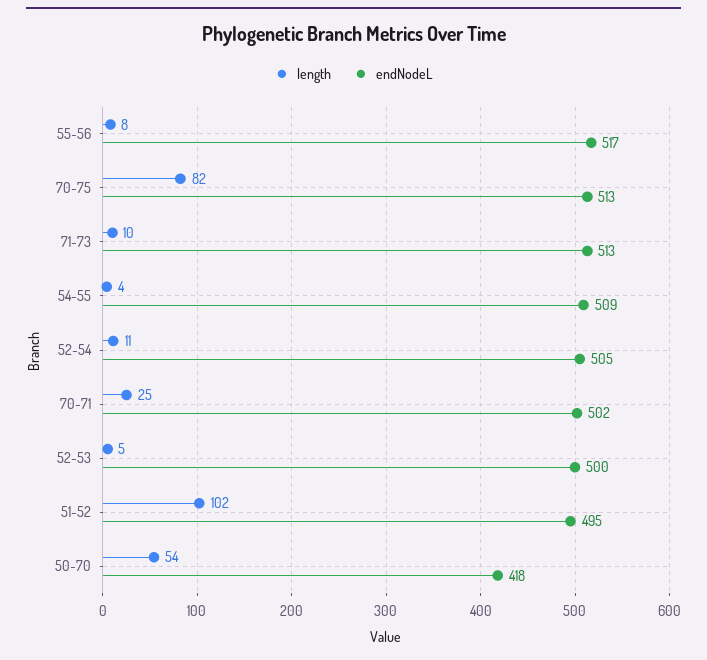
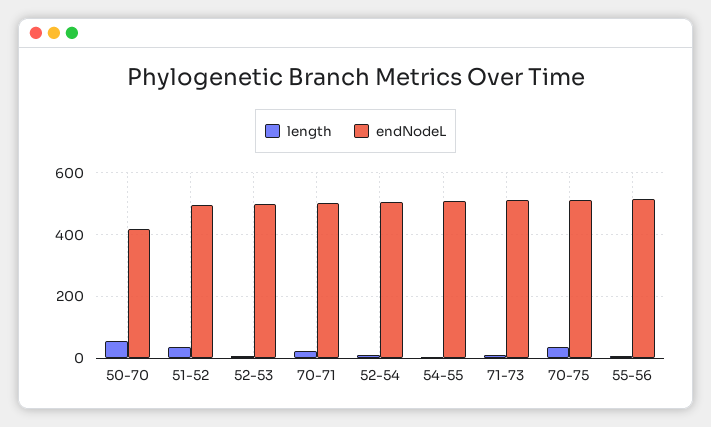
length, 70-75: 82 -> 40
length, 51-52: 102 -> 40

